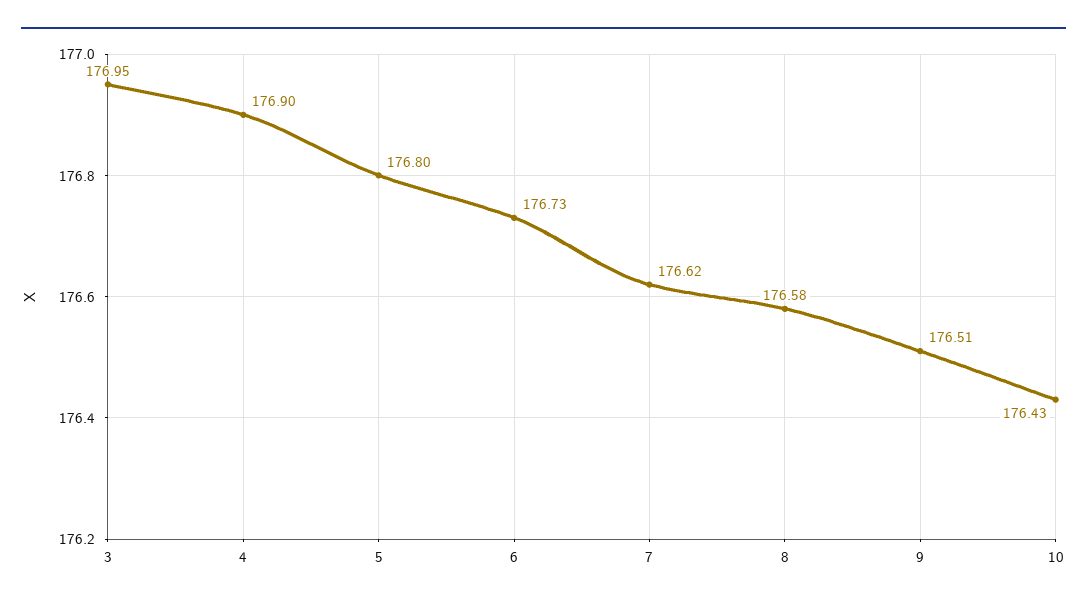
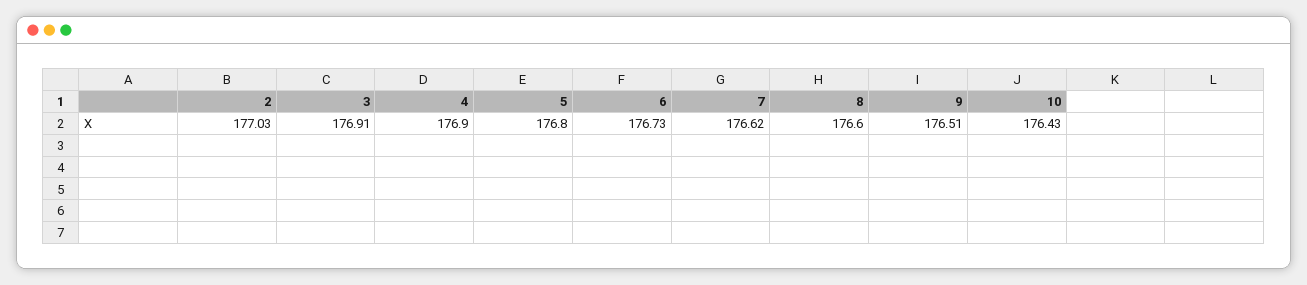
3: 176.95 -> 176.91
8: 176.58 -> 176.6
2: none -> 177.03

